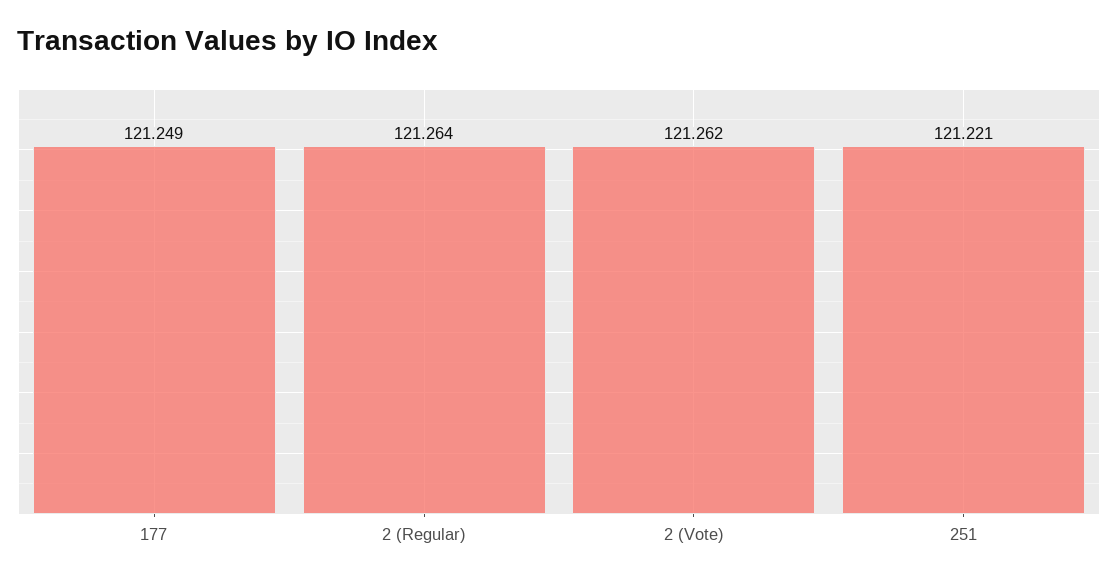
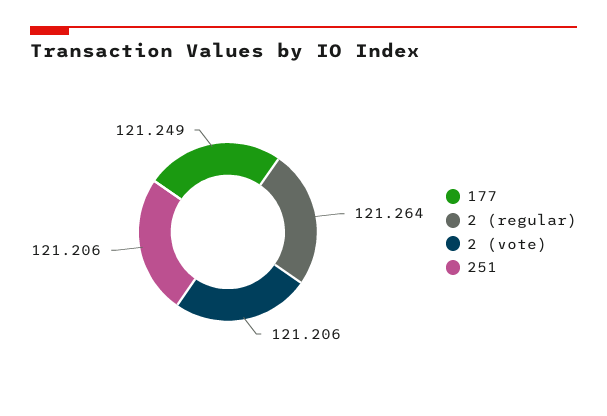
2 (Vote): 121.262 -> 121.206
251: 121.221 -> 121.206

